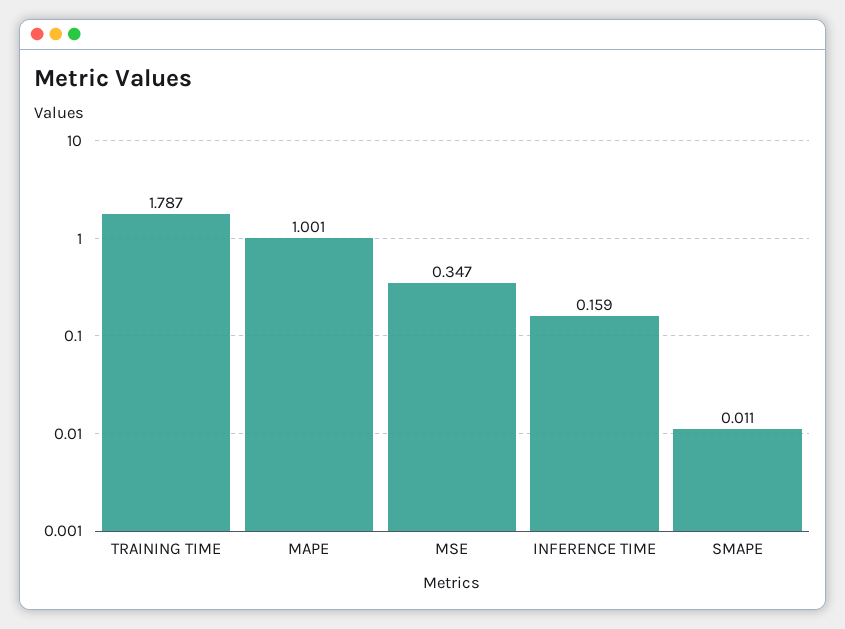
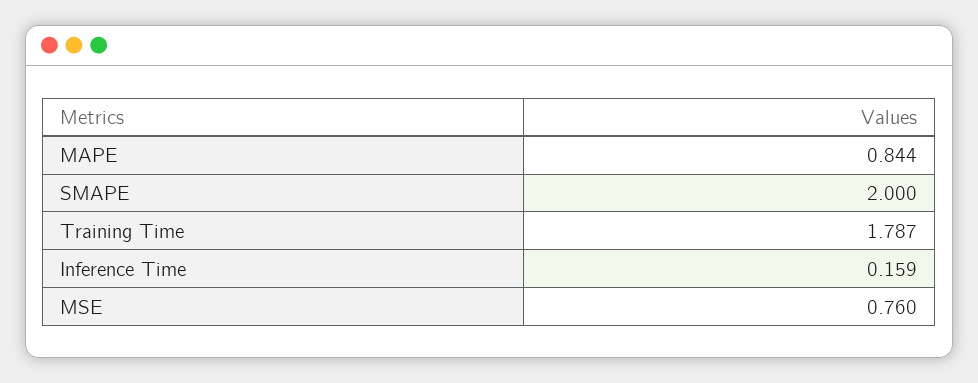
MAPE: 1.001 -> 0.844
MSE: 0.347 -> 0.76
SMAPE: 0.011 -> 2

